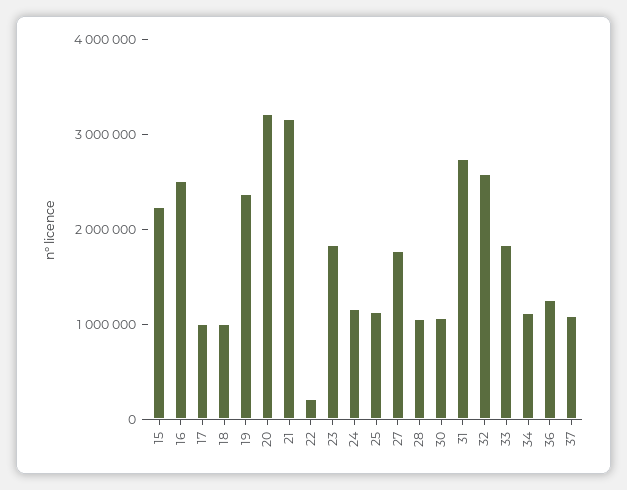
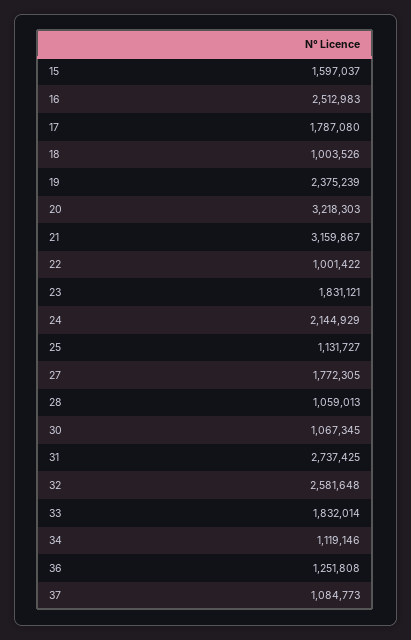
15: 2200000 -> 1597037
17: 1000000 -> 1787080
22: 200000 -> 1001422
24: 1200000 -> 2144929

